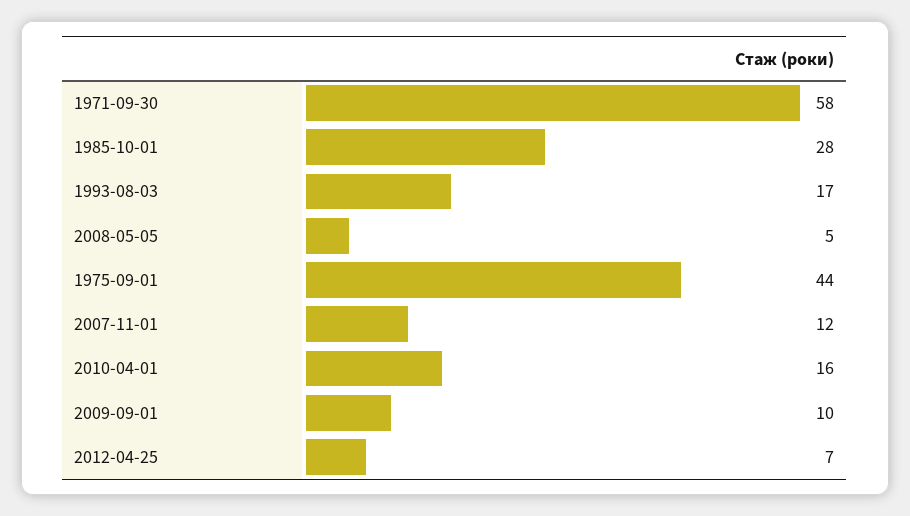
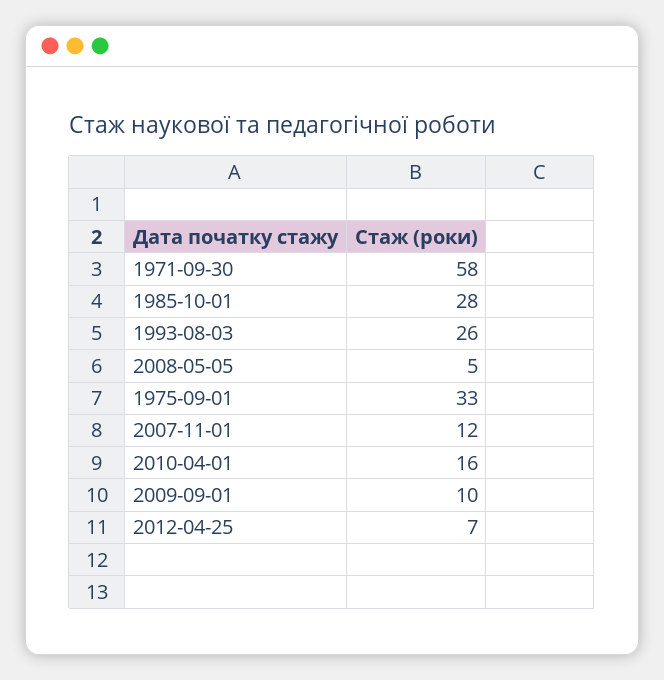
1993-08-03: 17 -> 26
1975-09-01: 44 -> 33

